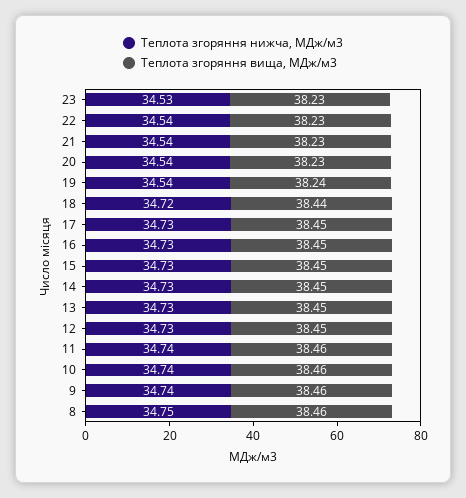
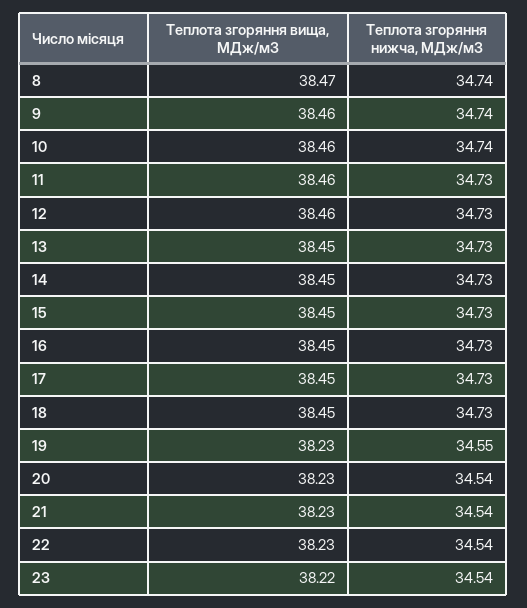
Теплота згоряння нижча, МДж/м3, 23: 34.53 -> 34.54
Теплота згоряння вища, МДж/м3, 23: 38.23 -> 38.22
Теплота згоряння нижча, МДж/м3, 19: 34.54 -> 34.55
Теплота згоряння вища, МДж/м3, 19: 38.24 -> 38.23
Теплота згоряння нижча, МДж/м3, 18: 34.72 -> 34.73
Теплота згоряння вища, МДж/м3, 18: 38.44 -> 38.45
Теплота згоряння вища, МДж/м3, 12: 38.45 -> 38.46
Теплота згоряння нижча, МДж/м3, 11: 34.74 -> 34.73
Теплота згоряння нижча, МДж/м3, 8: 34.75 -> 34.74
Теплота згоряння вища, МДж/м3, 8: 38.46 -> 38.47

